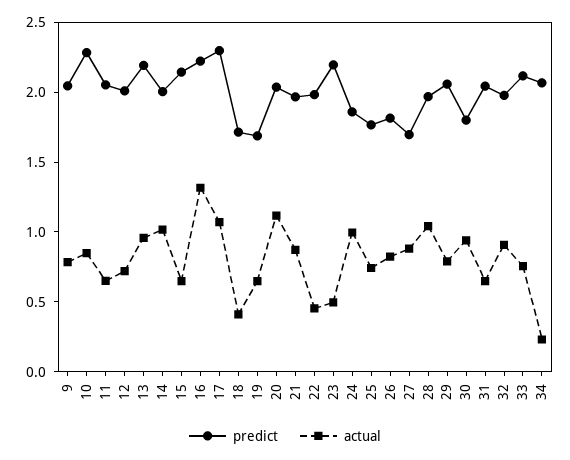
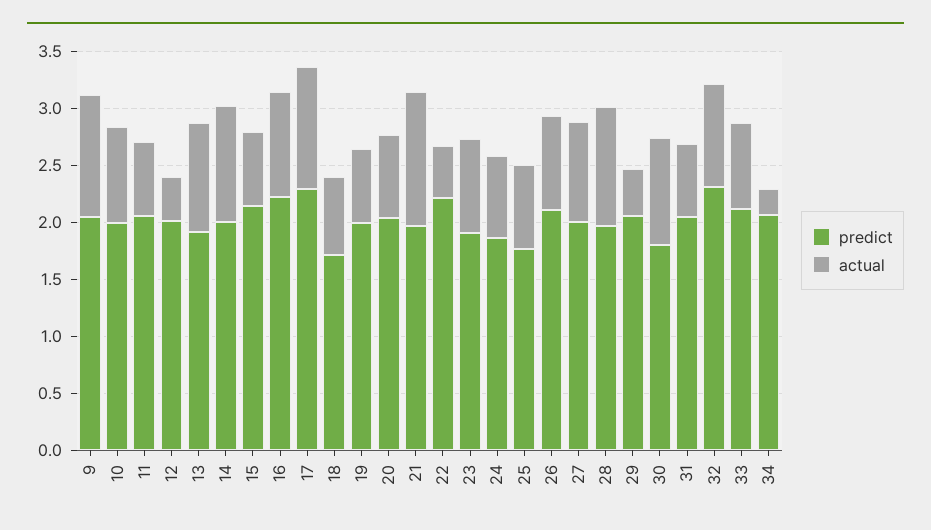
actual, 9: 0.8 -> 1.1
predict, 10: 2.3 -> 2
actual, 12: 0.7 -> 0.4
predict, 13: 2.2 -> 1.9
actual, 16: 1.3 -> 0.9
actual, 18: 0.4 -> 0.7
predict, 19: 1.7 -> 2
actual, 20: 1.1 -> 0.7
actual, 21: 0.9 -> 1.2
predict, 22: 2 -> 2.2
predict, 23: 2.2 -> 1.9
actual, 23: 0.5 -> 0.8
actual, 24: 1 -> 0.7
predict, 26: 1.8 -> 2.1
predict, 27: 1.7 -> 2
actual, 29: 0.8 -> 0.4
predict, 32: 2 -> 2.3

